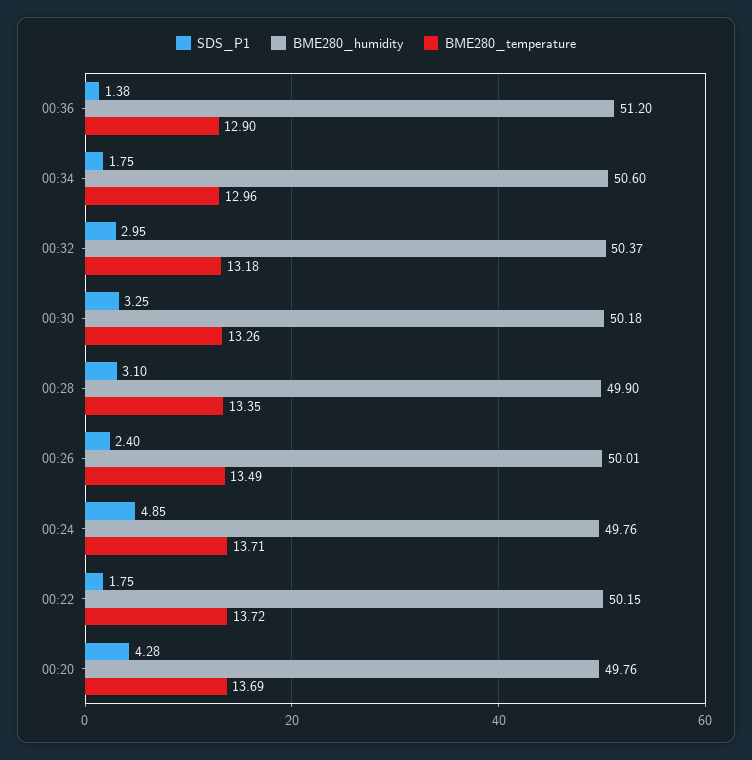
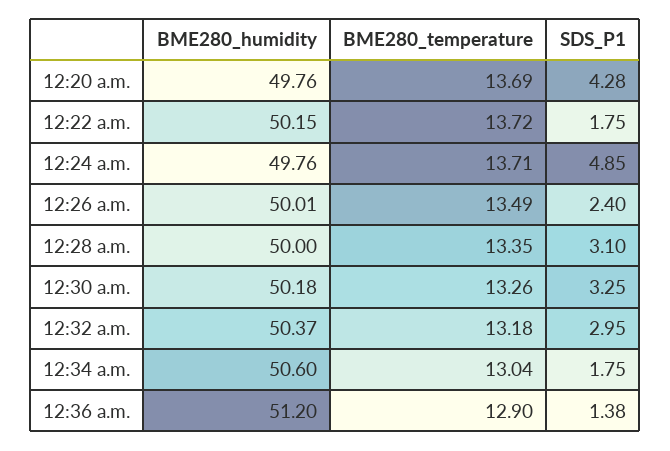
BME280_temperature, 00:34: 12.96 -> 13.04
BME280_humidity, 00:28: 49.9 -> 50

